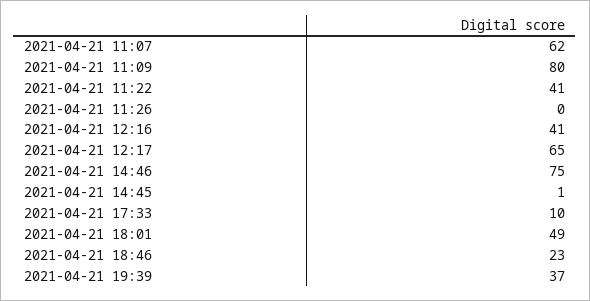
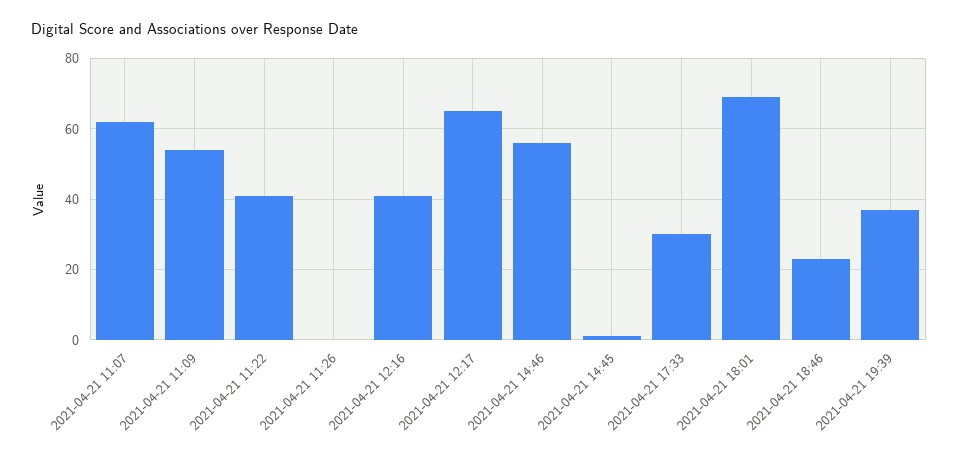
2021-04-21 11:09: 80 -> 55
2021-04-21 14:46: 75 -> 55
2021-04-21 17:33: 10 -> 30
2021-04-21 18:01: 49 -> 70

